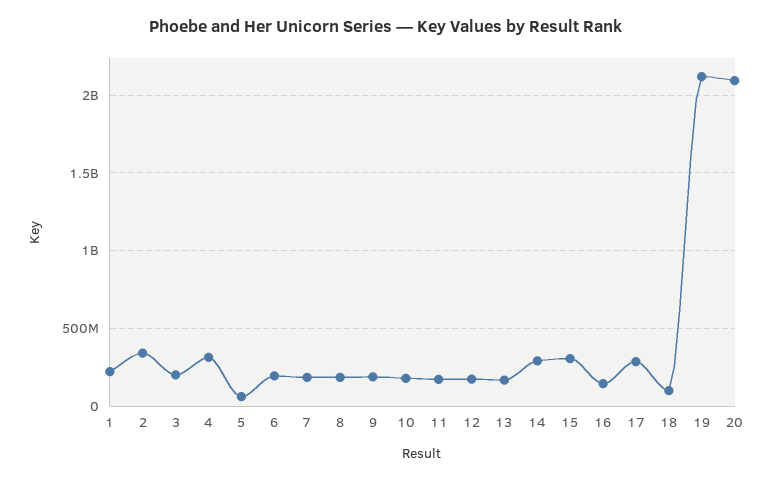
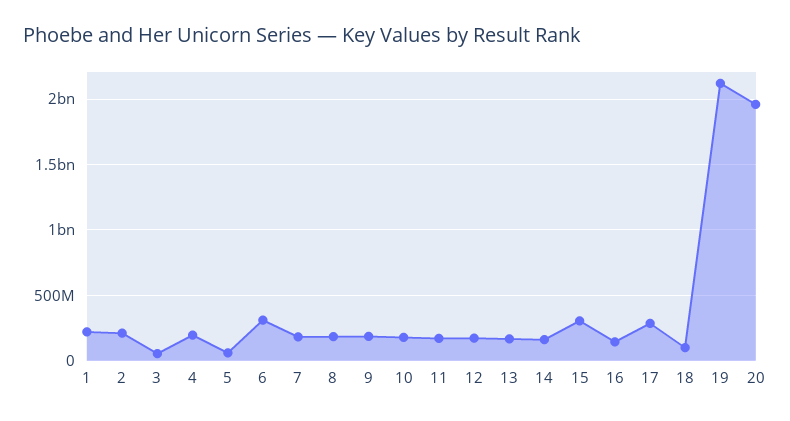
2: 350000000 -> 200000000
3: 200000000 -> 50000000
4: 300000000 -> 200000000
6: 200000000 -> 300000000
14: 300000000 -> 150000000
20: 2100000000 -> 1950000000

